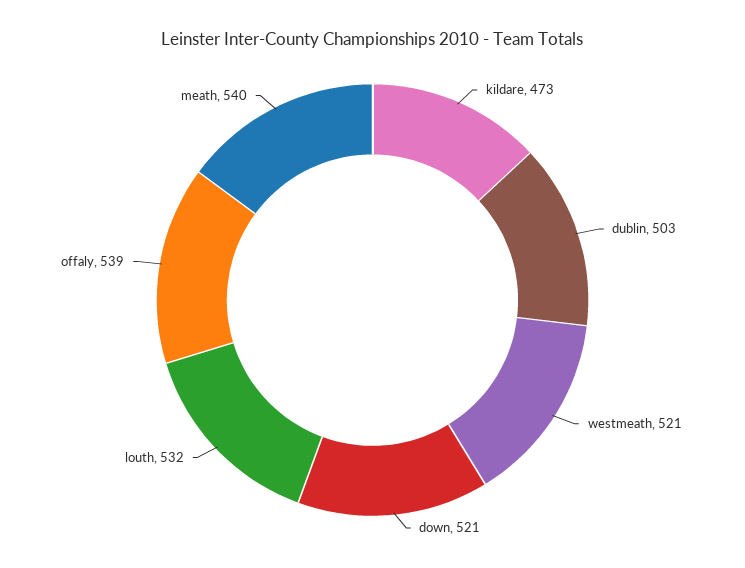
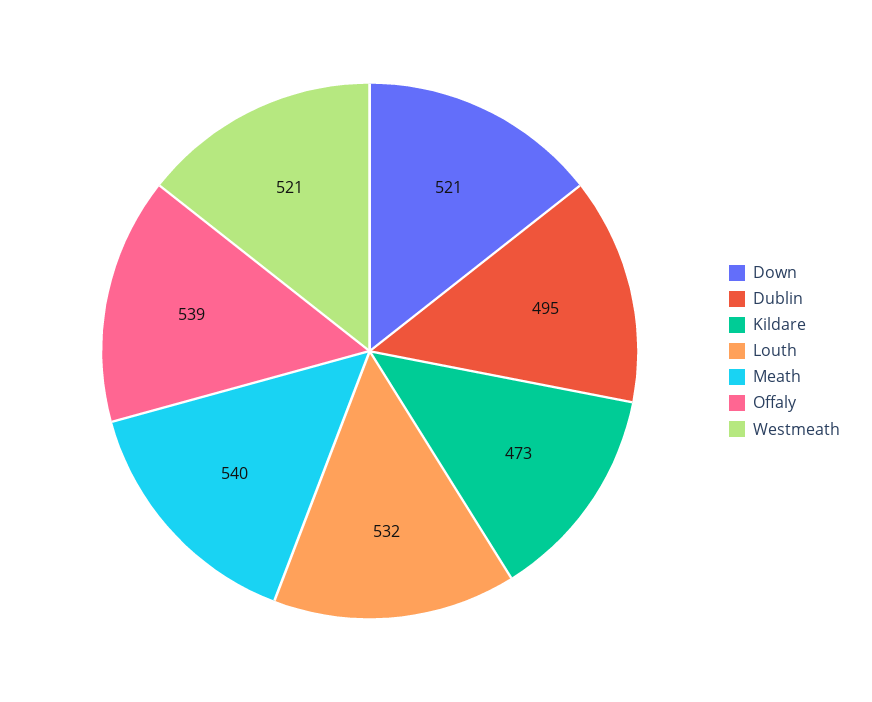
dublin: 503 -> 495

